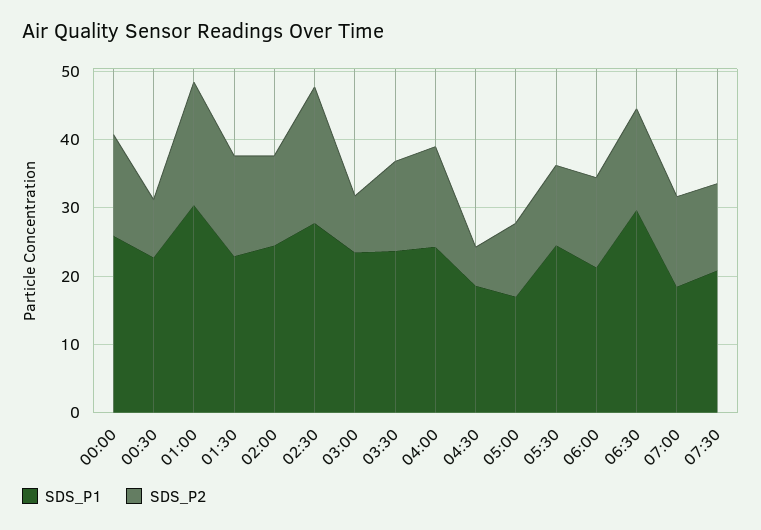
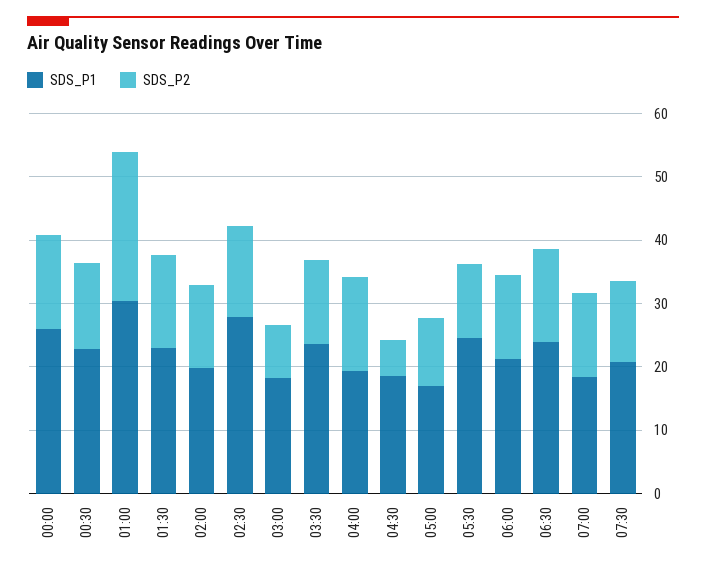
SDS_P2, 00:30: 8 -> 14
SDS_P2, 01:00: 18 -> 24
SDS_P1, 02:00: 24 -> 20
SDS_P2, 02:30: 20 -> 14
SDS_P1, 03:00: 24 -> 18
SDS_P1, 04:00: 24 -> 20
SDS_P1, 06:30: 30 -> 24

